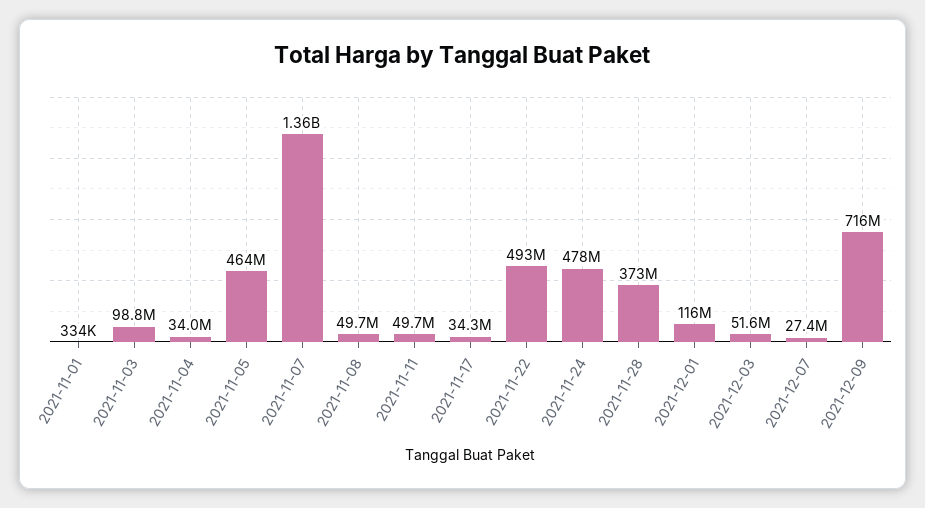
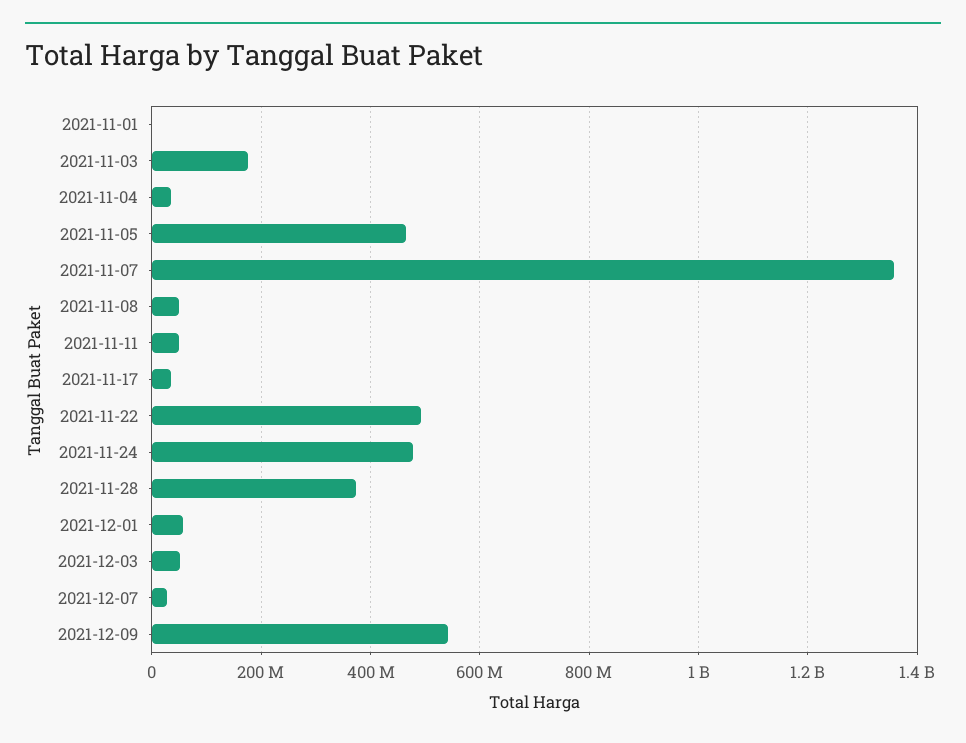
2021-11-03: 98800000 -> 180000000
2021-12-01: 116000000 -> 60000000
2021-12-09: 716000000 -> 540000000

